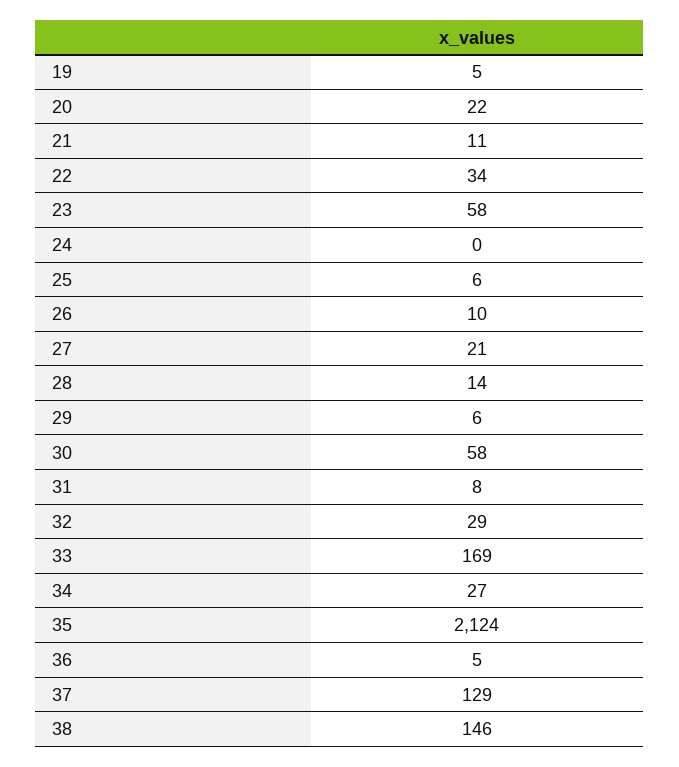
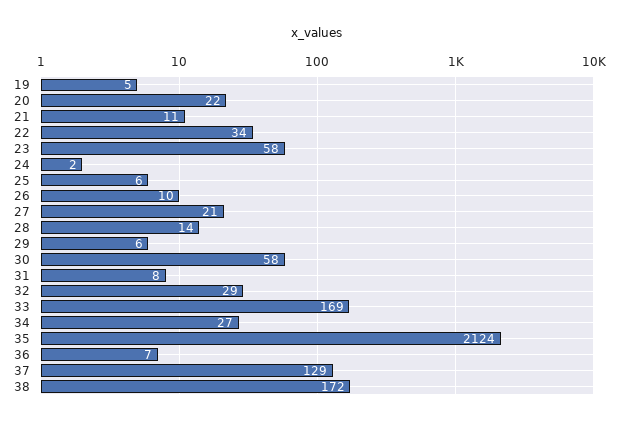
24: 0 -> 2
36: 5 -> 7
38: 146 -> 172

